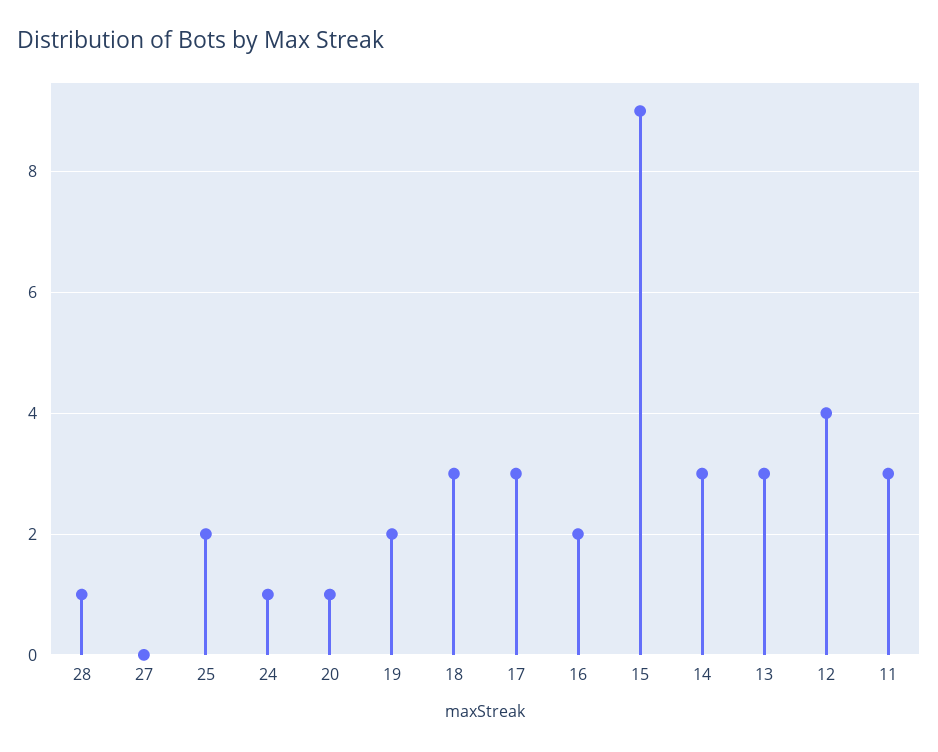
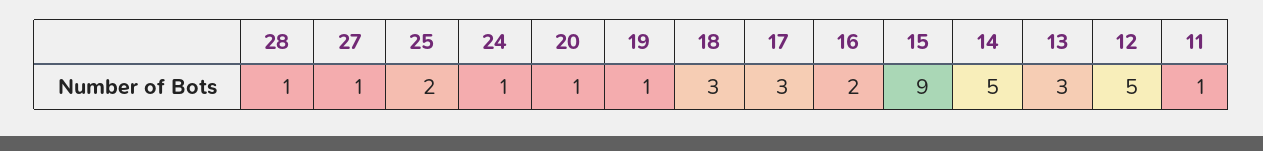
27: 0 -> 1
19: 2 -> 1
14: 3 -> 5
12: 4 -> 5
11: 3 -> 1

